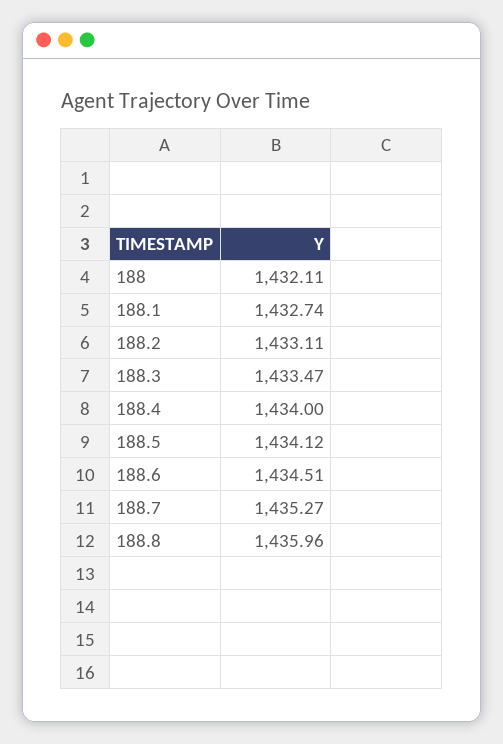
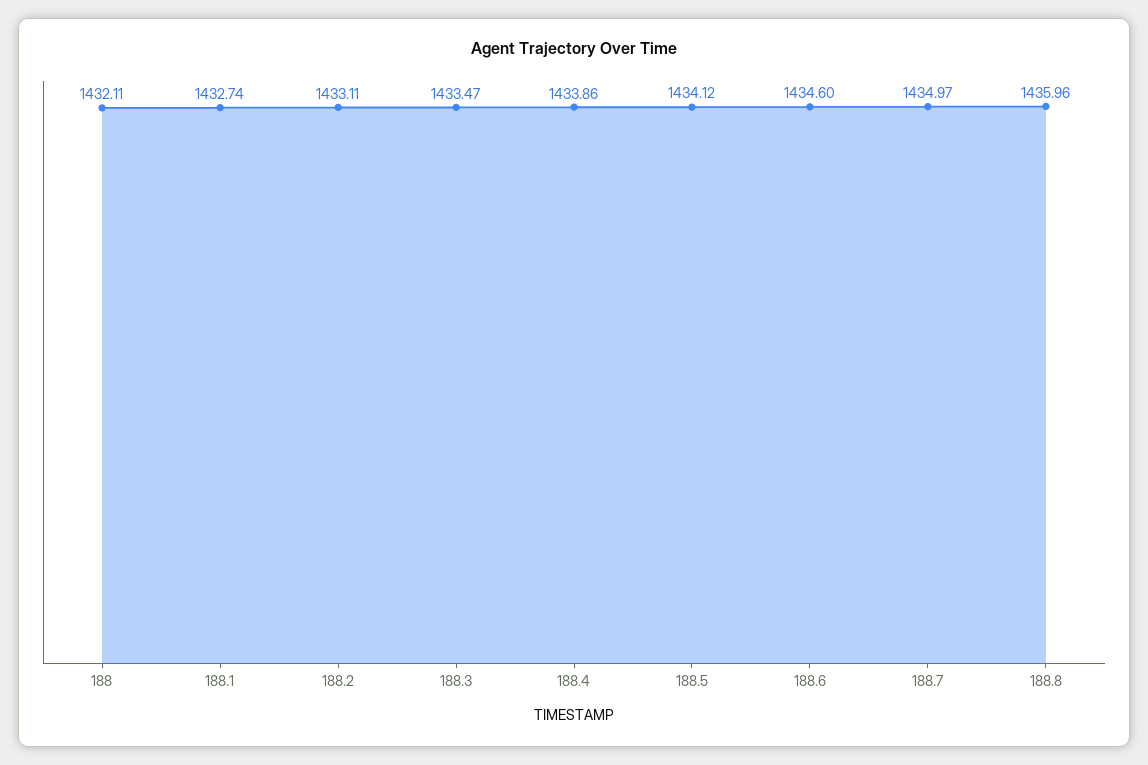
188.4: 1434 -> 1433.86
188.6: 1434.51 -> 1434.6
188.7: 1435.27 -> 1434.97

